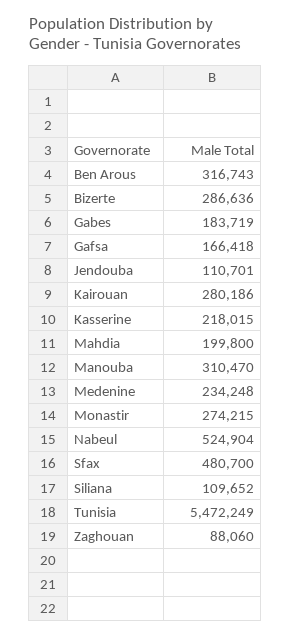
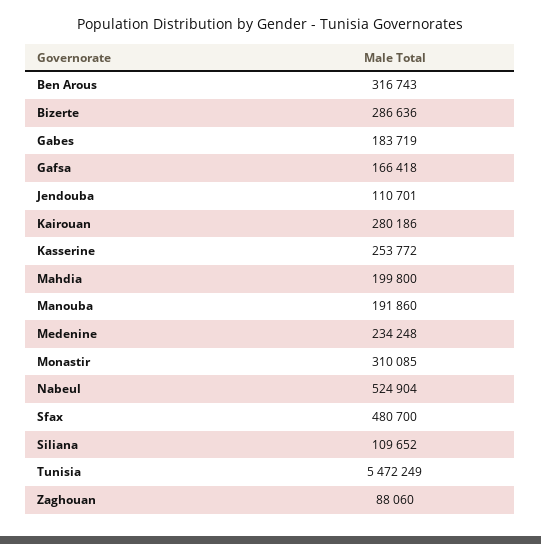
Kasserine: 218015 -> 253772
Manouba: 310470 -> 191860
Monastir: 274215 -> 310085

